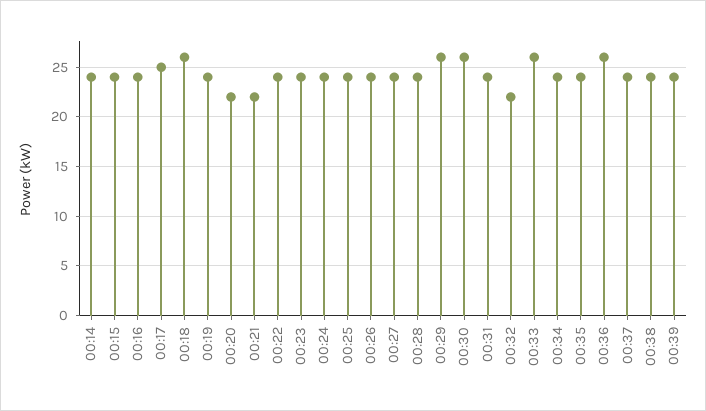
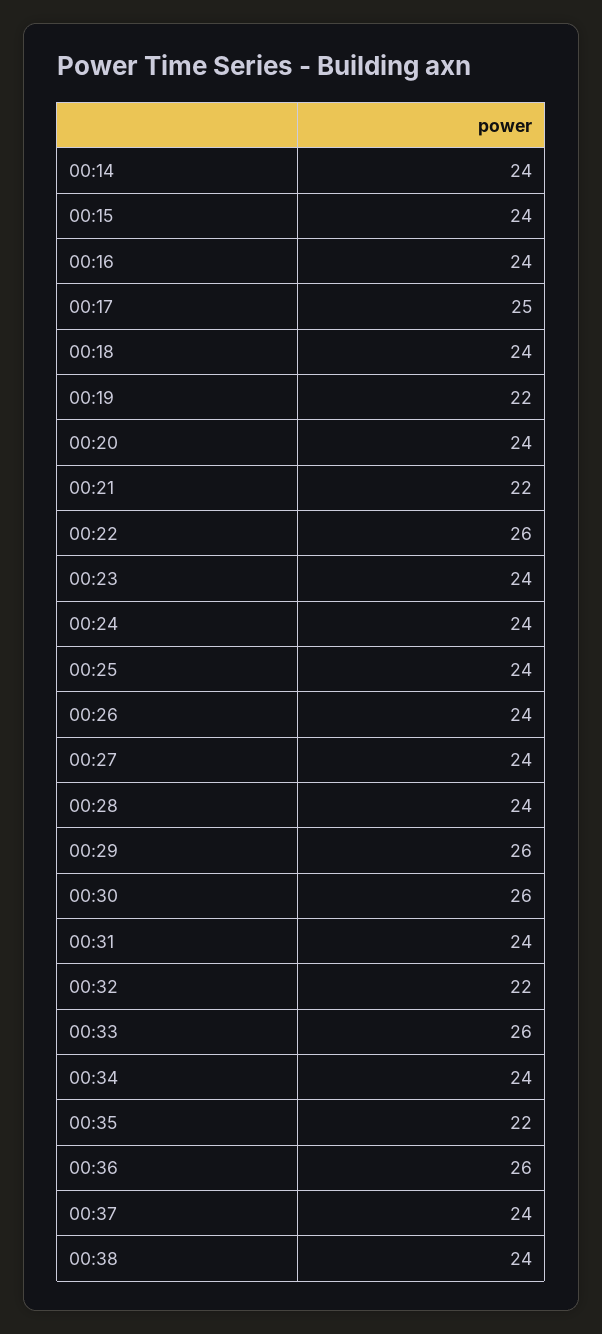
00:18: 26 -> 24
00:19: 24 -> 22
00:20: 22 -> 24
00:22: 24 -> 26
00:35: 24 -> 22
00:39: 24 -> none

